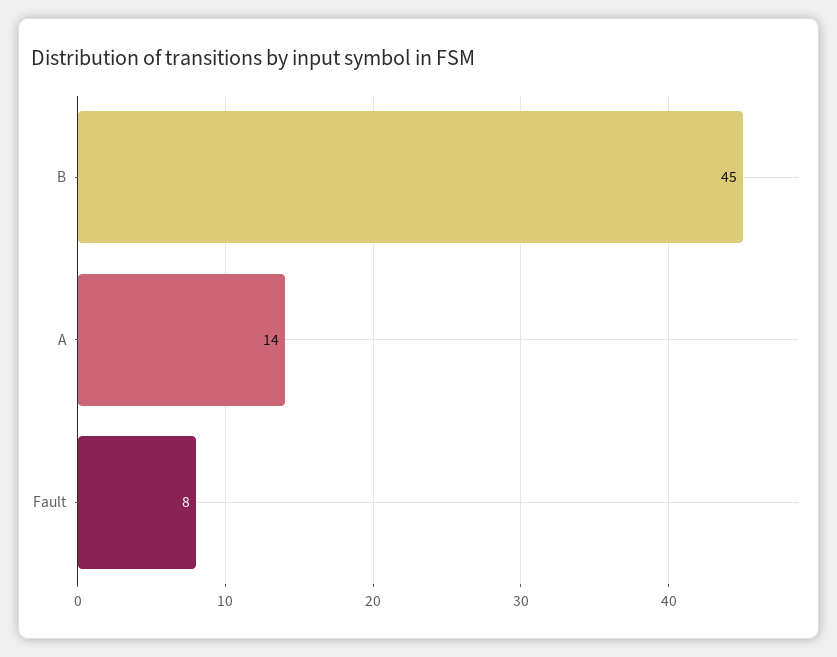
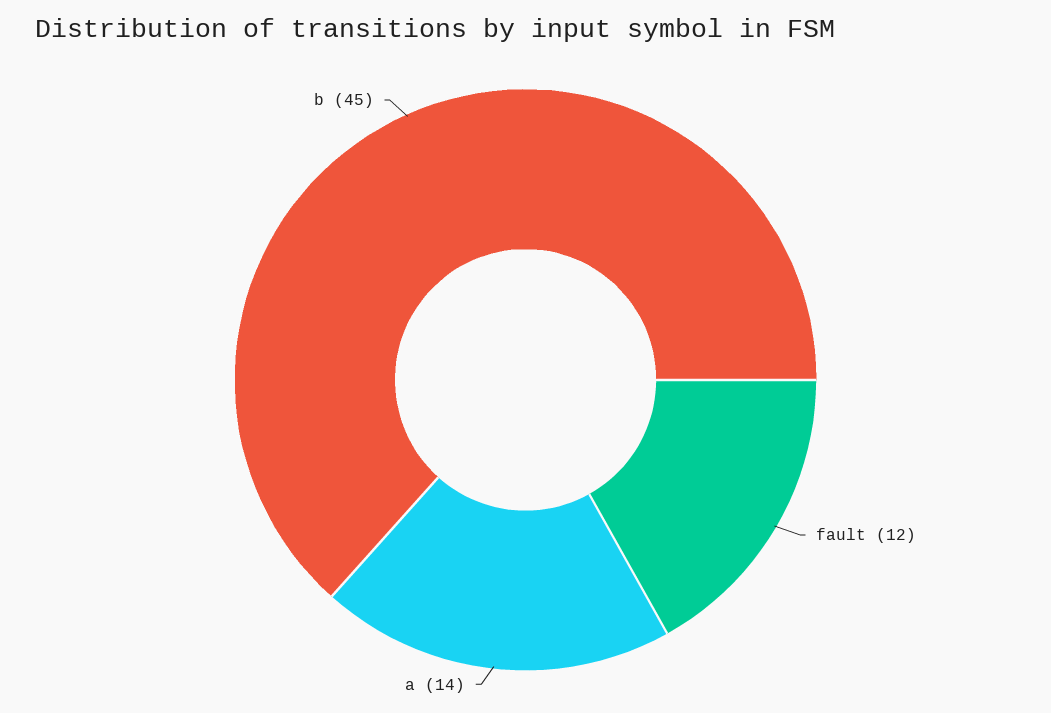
Fault: 8 -> 12

